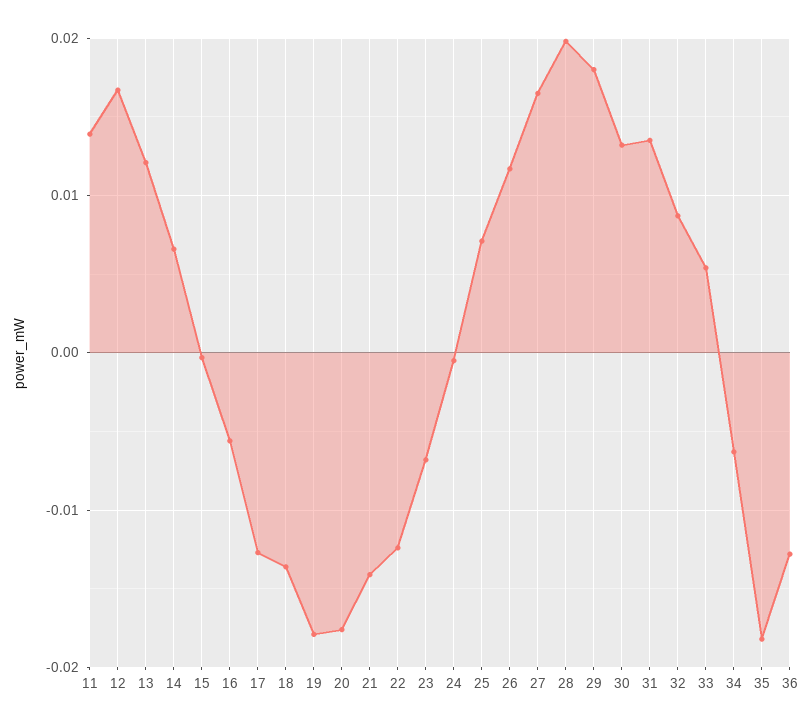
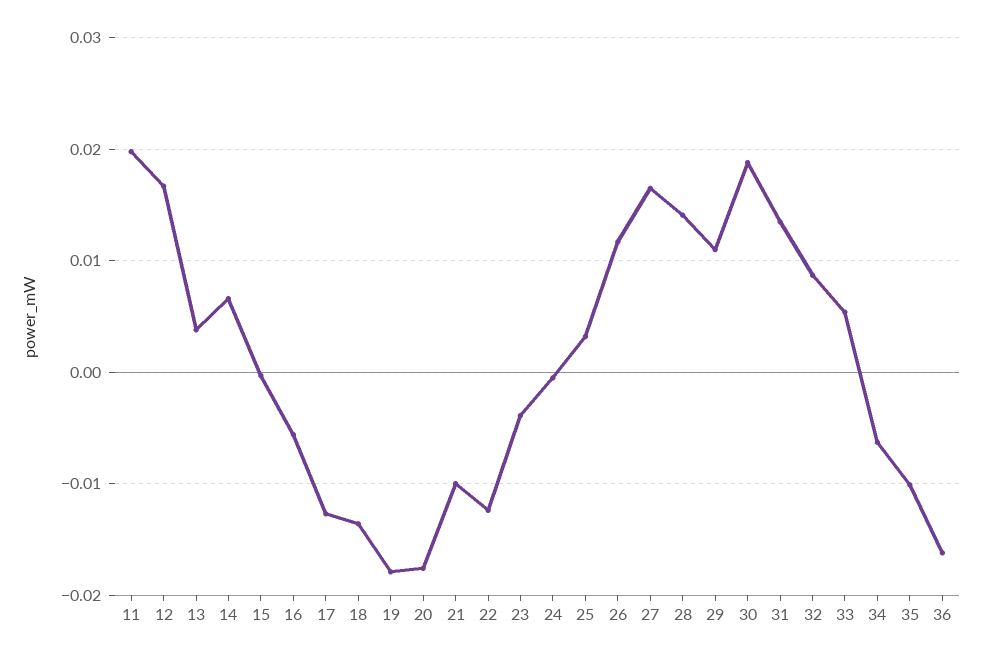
11: 0.014 -> 0.02
13: 0.012 -> 0.004
21: -0.014 -> -0.01
23: -0.007 -> -0.004
25: 0.007 -> 0.003
28: 0.02 -> 0.014
29: 0.018 -> 0.011
30: 0.013 -> 0.019
35: -0.018 -> -0.01
36: -0.013 -> -0.016

